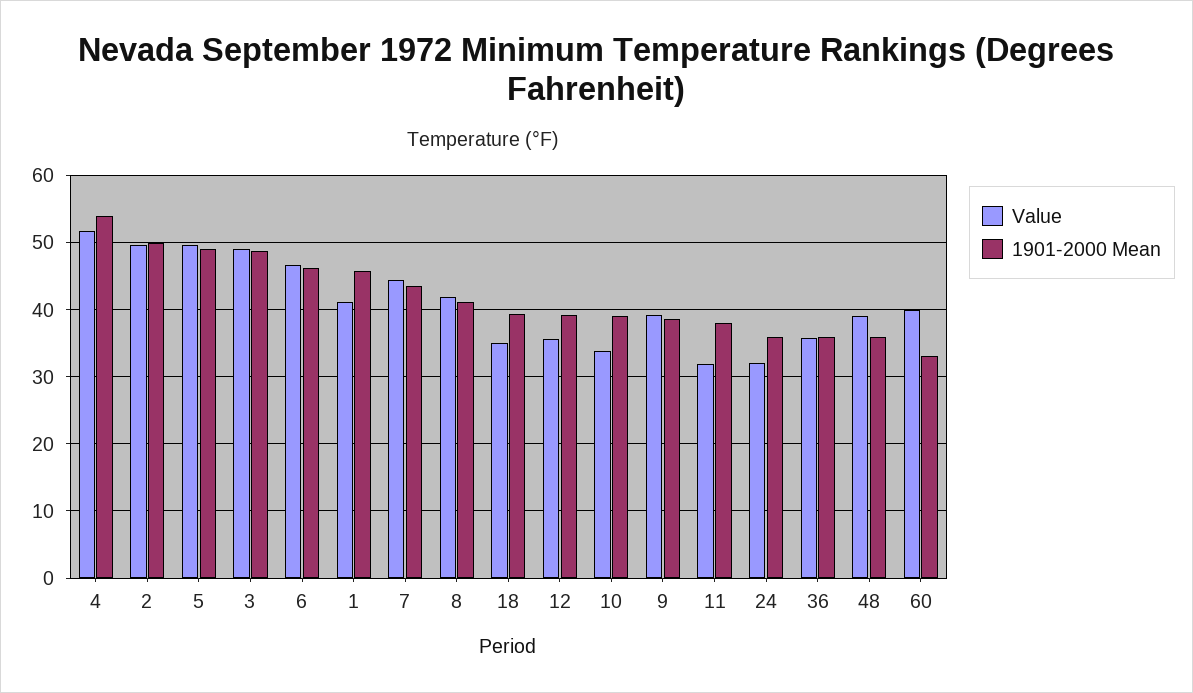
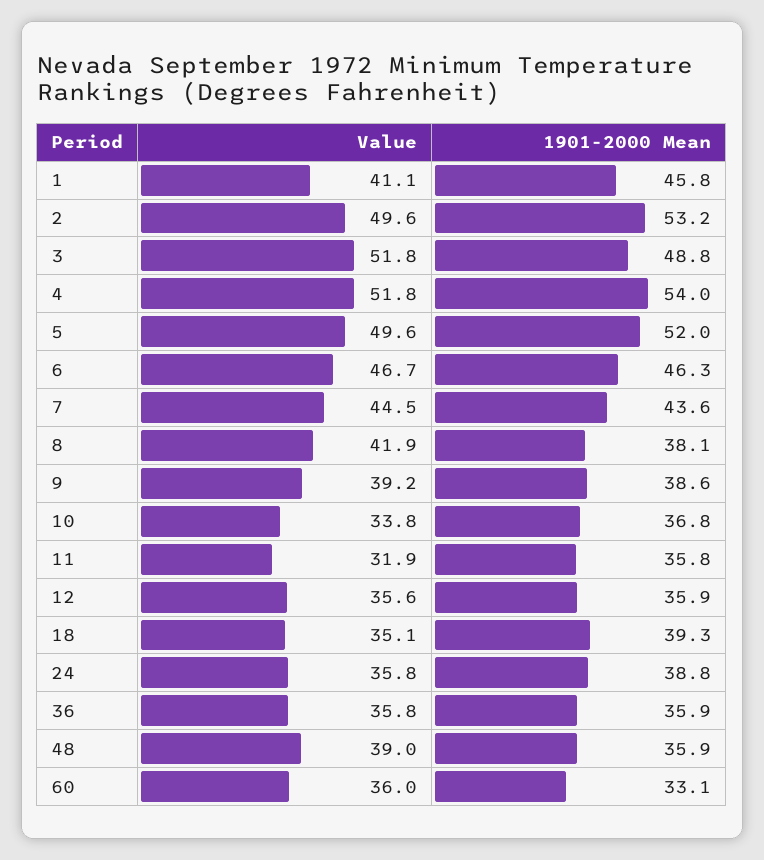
1901-2000 Mean, 2: 50 -> 53.2
1901-2000 Mean, 5: 49 -> 52
Value, 3: 49 -> 51.8
1901-2000 Mean, 8: 41 -> 38.1
1901-2000 Mean, 12: 39 -> 35.9
1901-2000 Mean, 10: 39 -> 36.8
1901-2000 Mean, 11: 38 -> 35.8
Value, 24: 32 -> 35.8
1901-2000 Mean, 24: 36 -> 38.8
Value, 60: 40 -> 36

